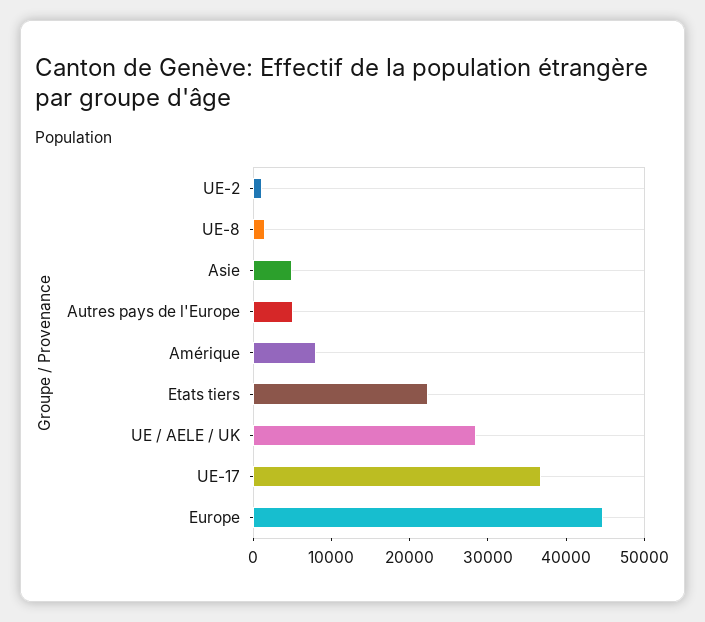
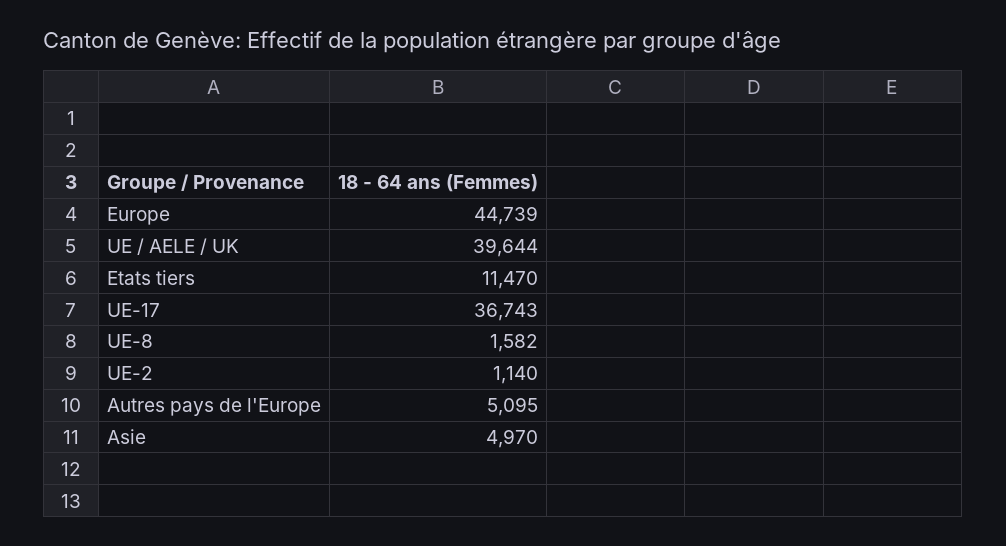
Amérique: 8000 -> none
Etats tiers: 22000 -> 11470
UE / AELE / UK: 28000 -> 39644

